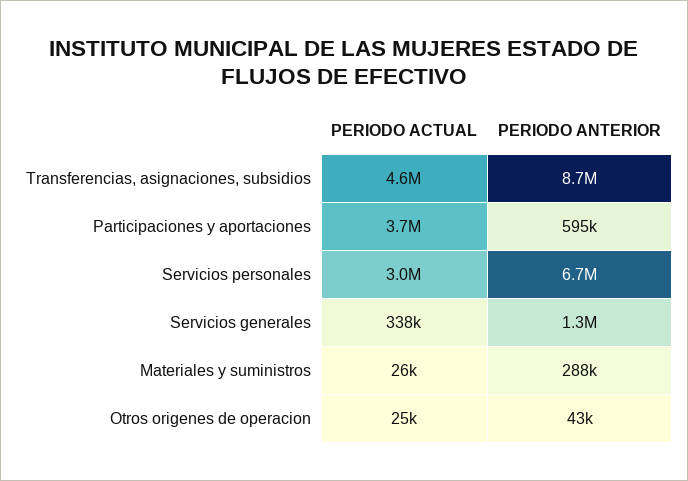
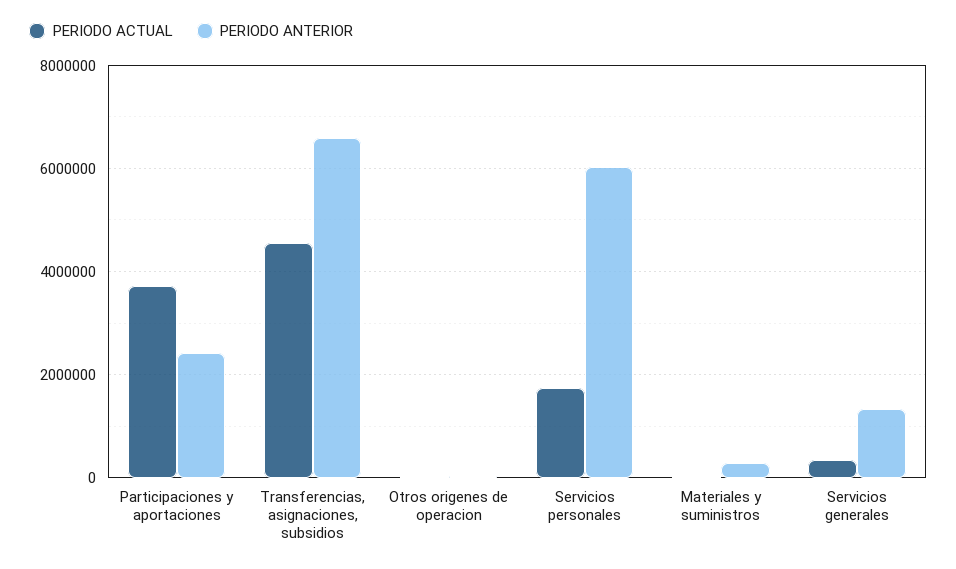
PERIODO ANTERIOR, Transferencias, asignaciones, subsidios: 8700000 -> 6600000
PERIODO ANTERIOR, Participaciones y aportaciones: 595000 -> 2400000
PERIODO ACTUAL, Servicios personales: 3000000 -> 1800000
PERIODO ANTERIOR, Servicios personales: 6700000 -> 6000000

